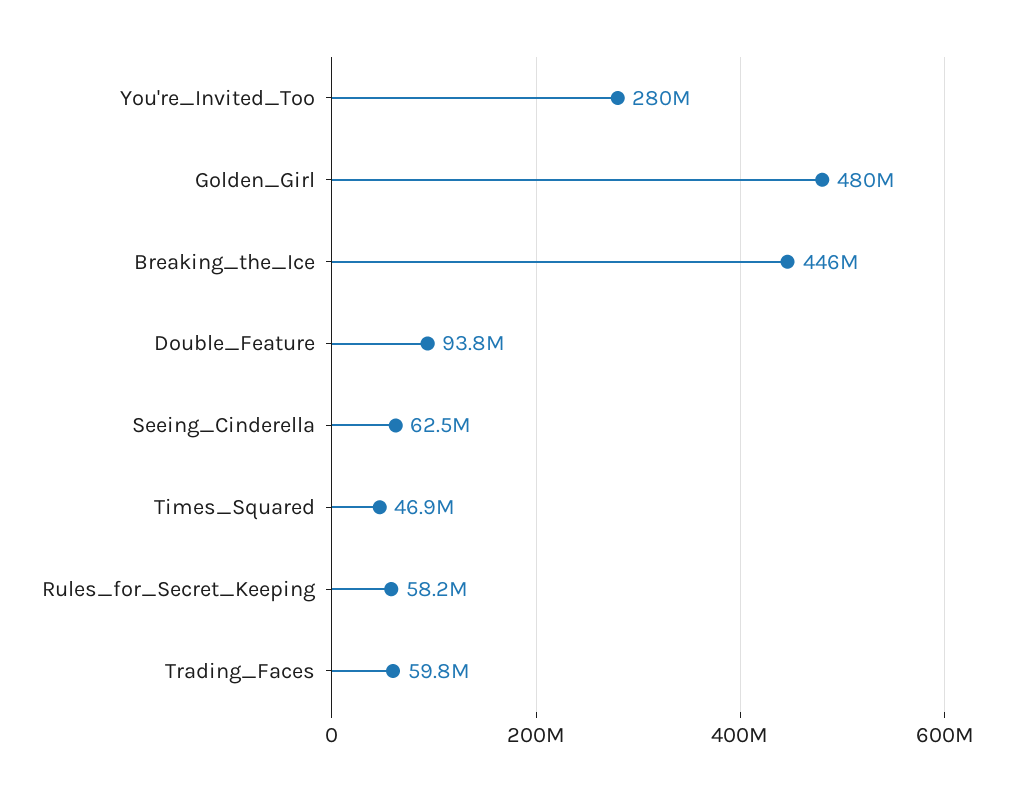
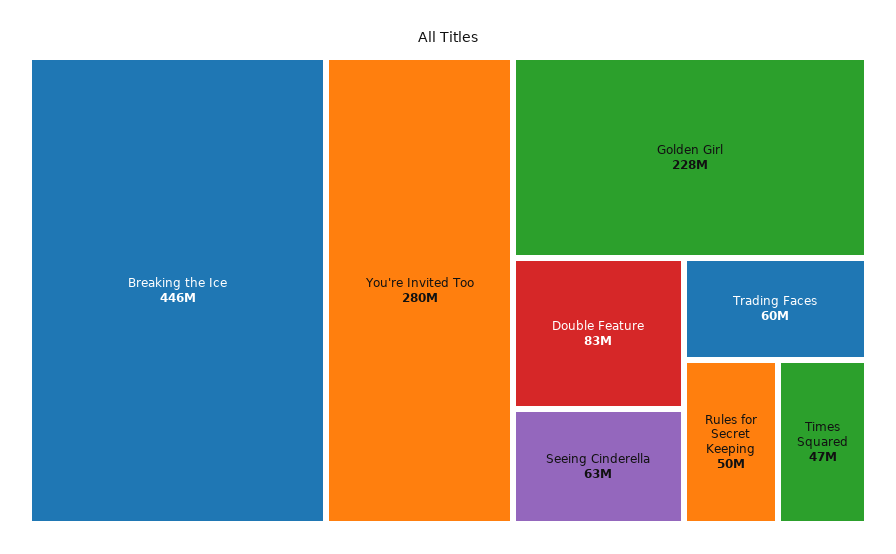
Golden_Girl: 480000000 -> 228000000
Double_Feature: 93800000 -> 83000000
Rules_for_Secret_Keeping: 58200000 -> 50000000

